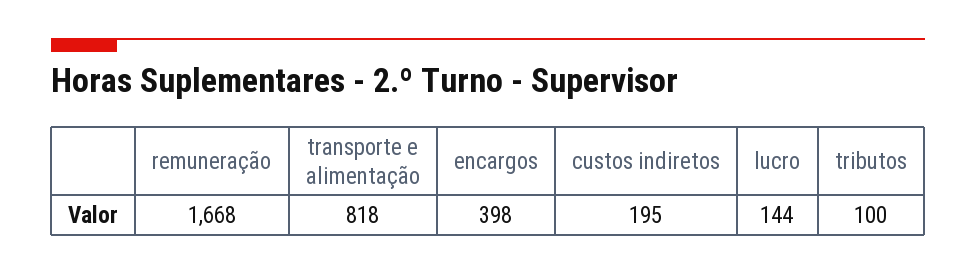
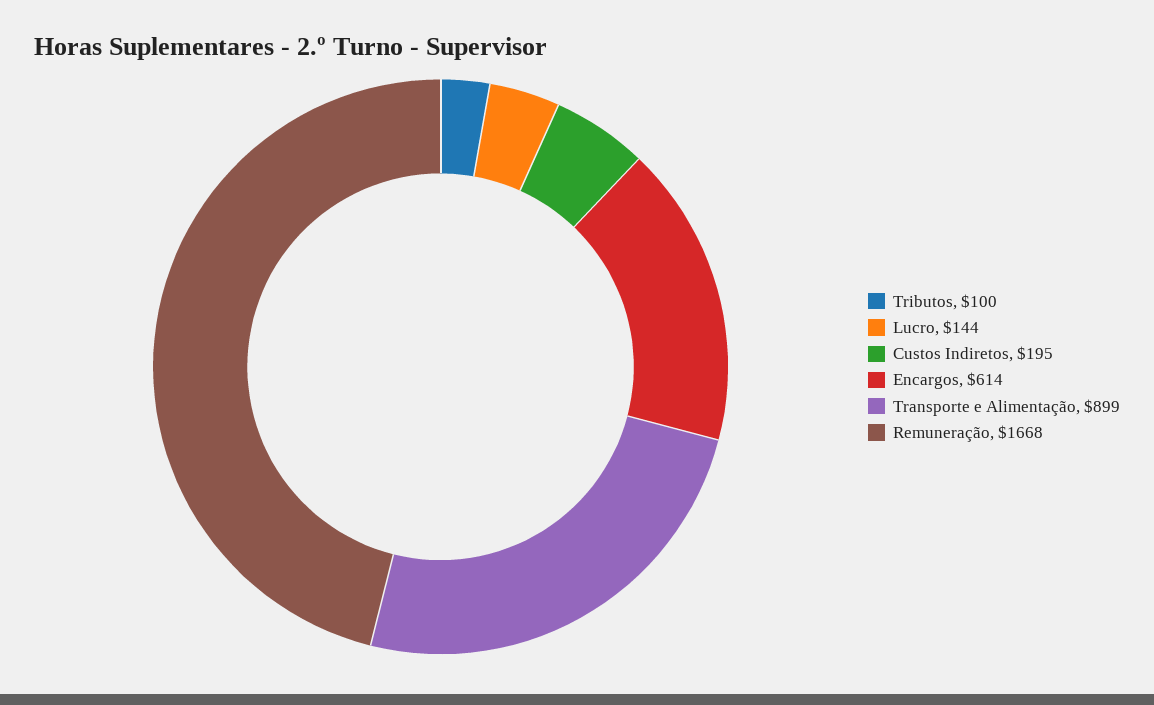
transporte e alimentação: 818 -> 899
encargos: 398 -> 614

